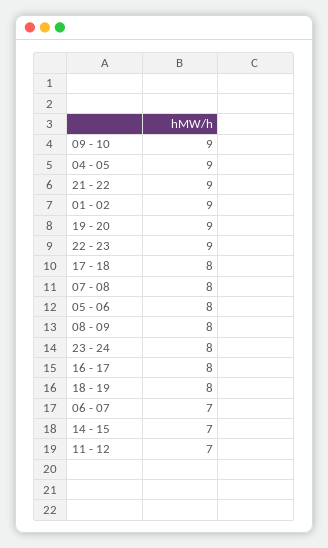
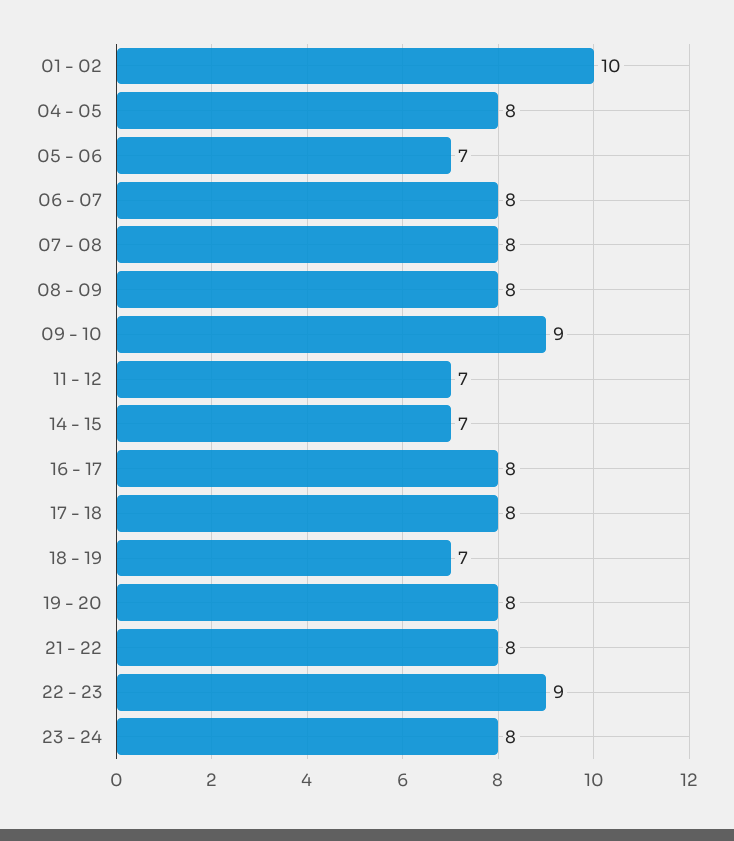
04 - 05: 9 -> 8
21 - 22: 9 -> 8
01 - 02: 9 -> 10
19 - 20: 9 -> 8
05 - 06: 8 -> 7
18 - 19: 8 -> 7
06 - 07: 7 -> 8

